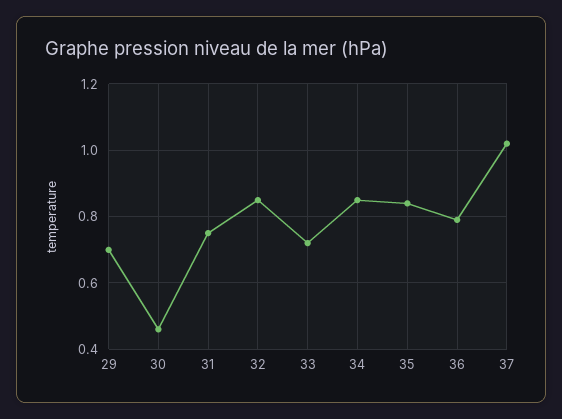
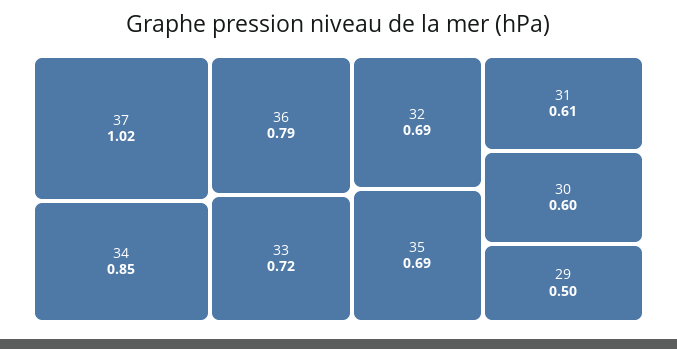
29: 0.7 -> 0.5
30: 0.45 -> 0.6
31: 0.75 -> 0.61
32: 0.85 -> 0.69
35: 0.85 -> 0.69

